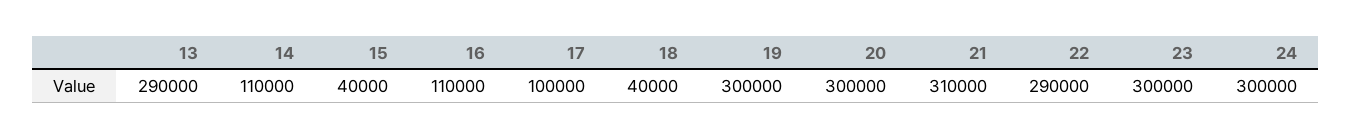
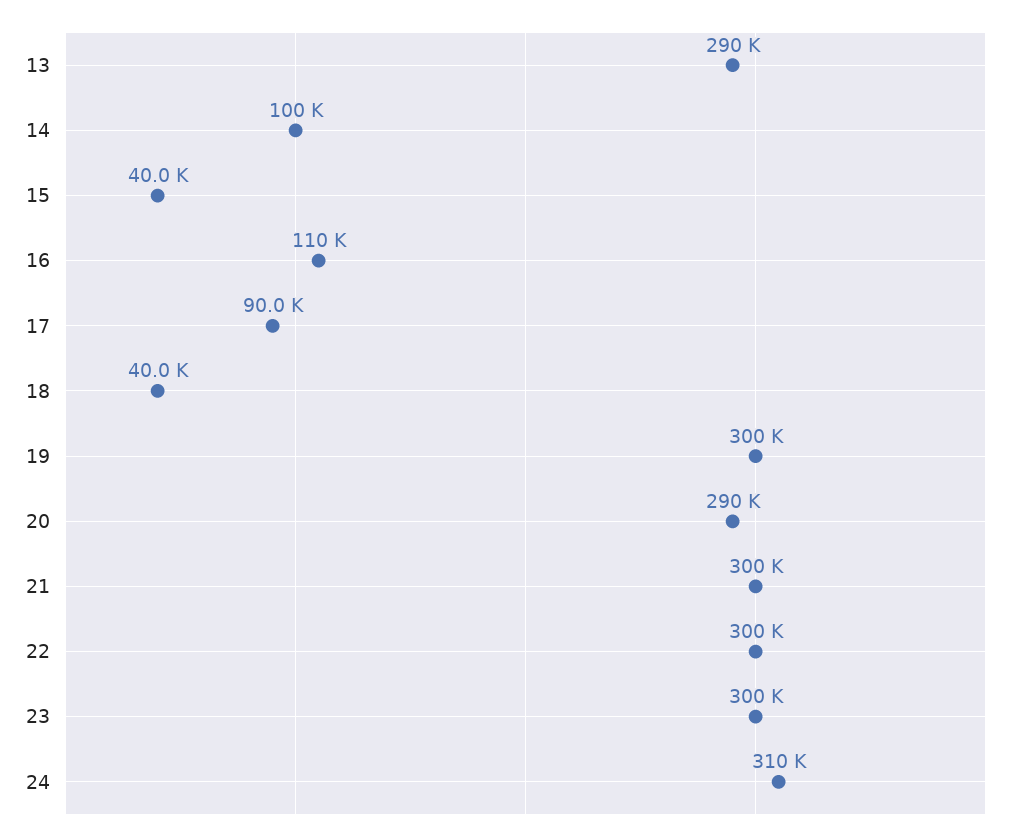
14: 110000 -> 100000
17: 100000 -> 90000
20: 300000 -> 290000
21: 310000 -> 300000
22: 290000 -> 300000
24: 300000 -> 310000

